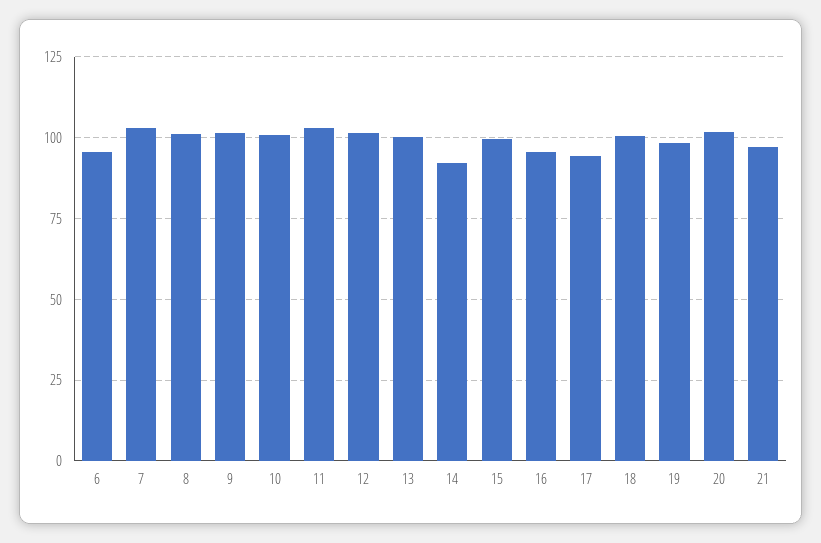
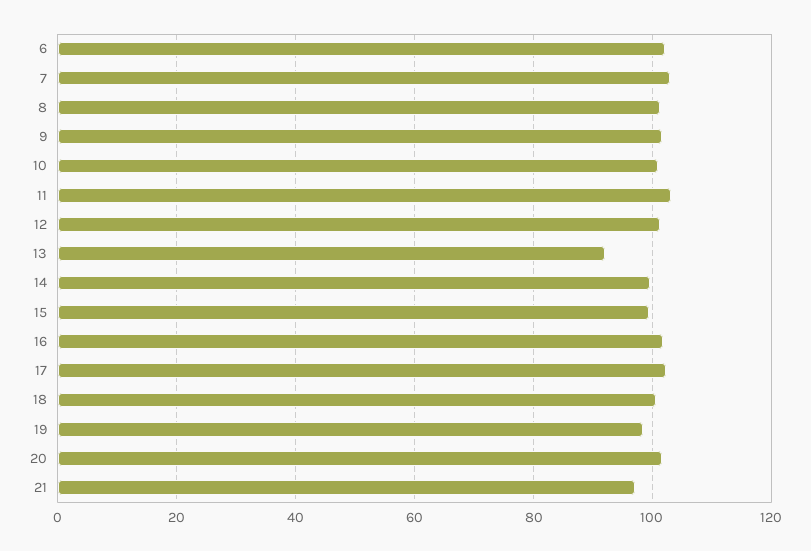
6: 95 -> 102
13: 100 -> 92
14: 92.5 -> 100
16: 95 -> 102
17: 95 -> 102

